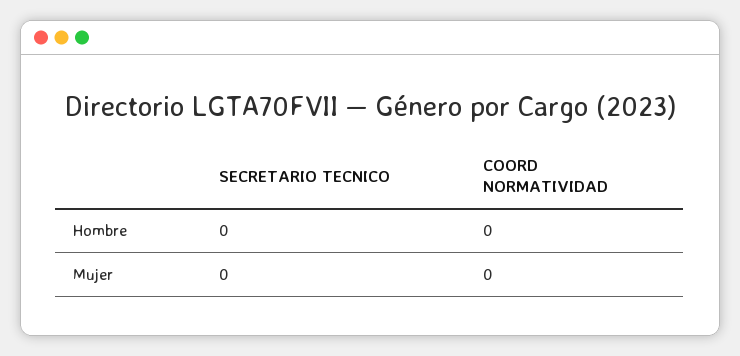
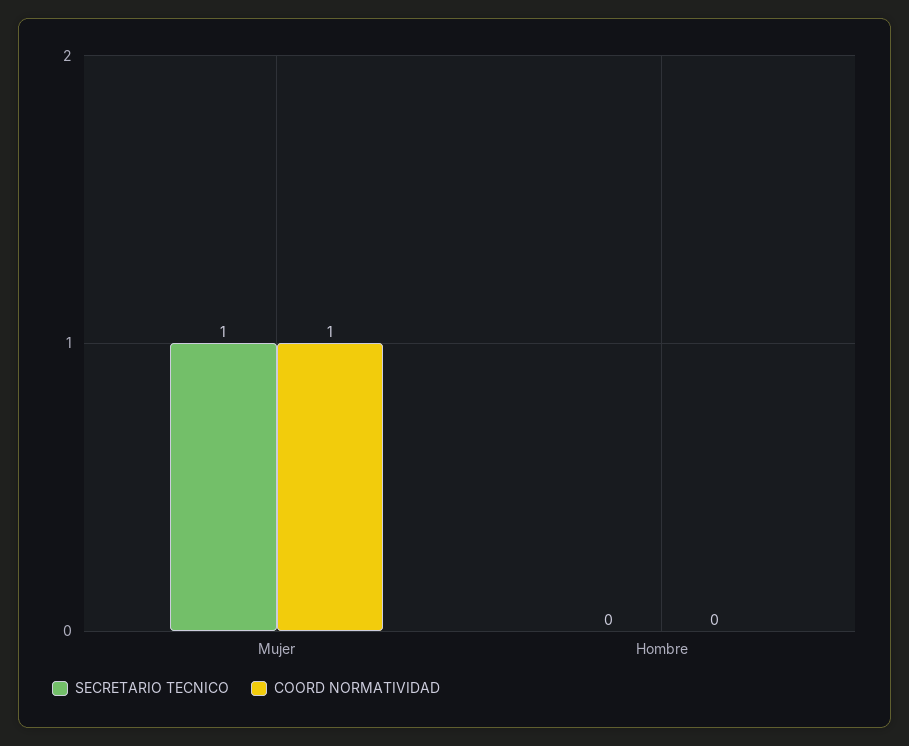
SECRETARIO TECNICO, Mujer: 0 -> 1
COORD NORMATIVIDAD, Mujer: 0 -> 1

